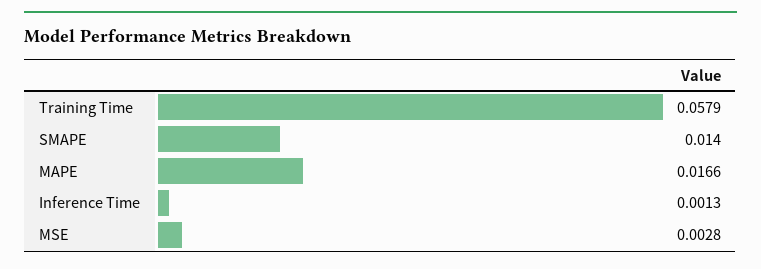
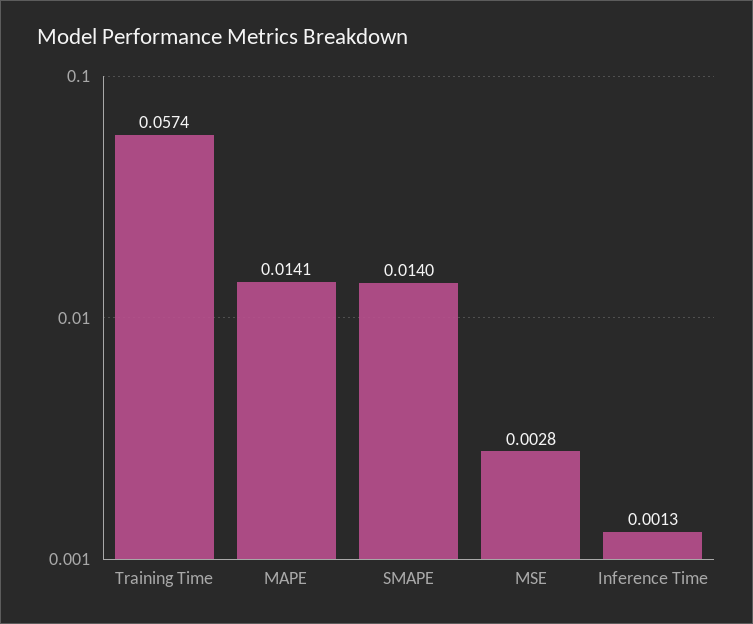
Training Time: 0.0579 -> 0.0574
MAPE: 0.0166 -> 0.0141

